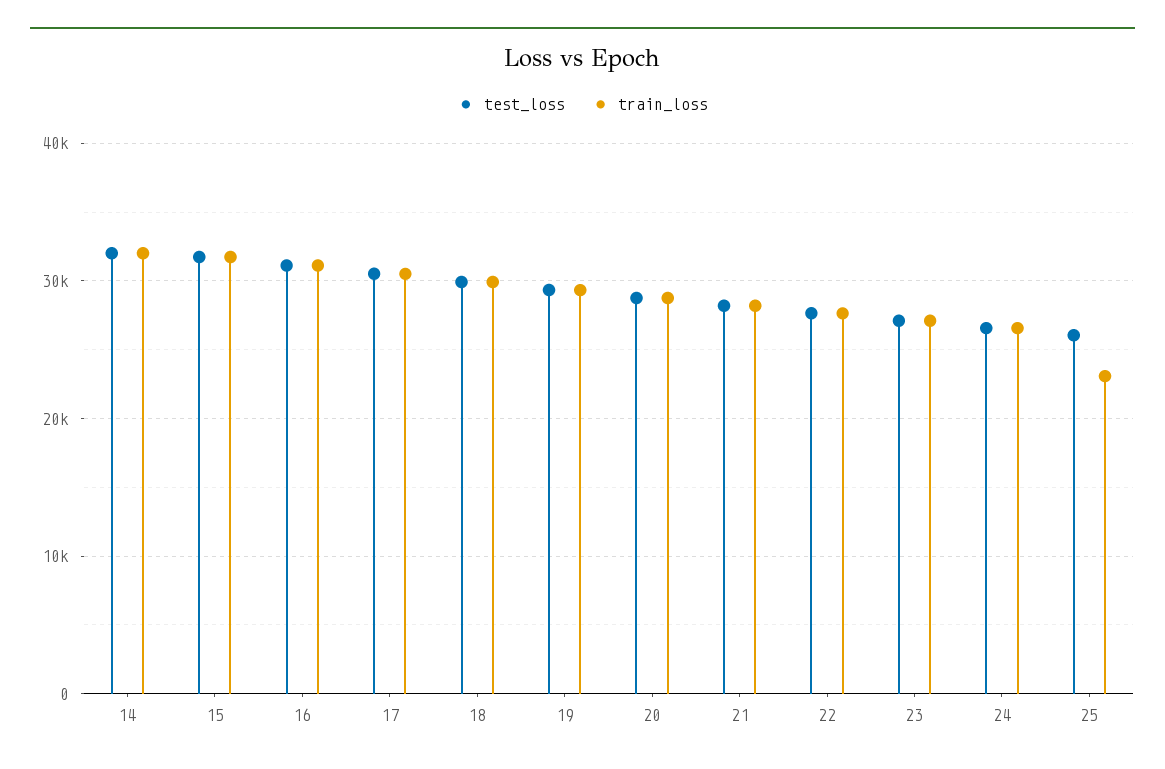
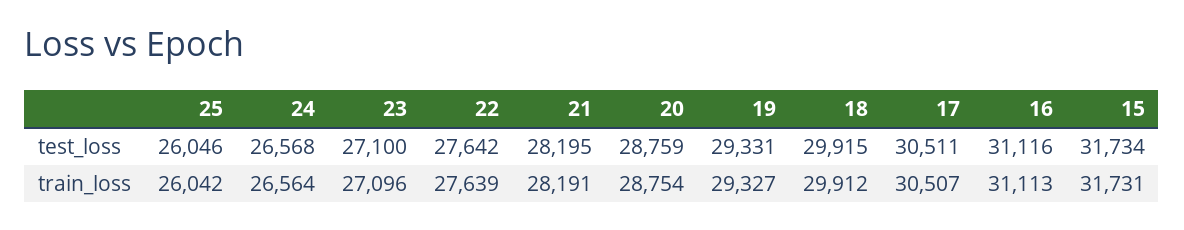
test_loss, 14: 32000 -> none
train_loss, 14: 32000 -> none
train_loss, 25: 23000 -> 26042

